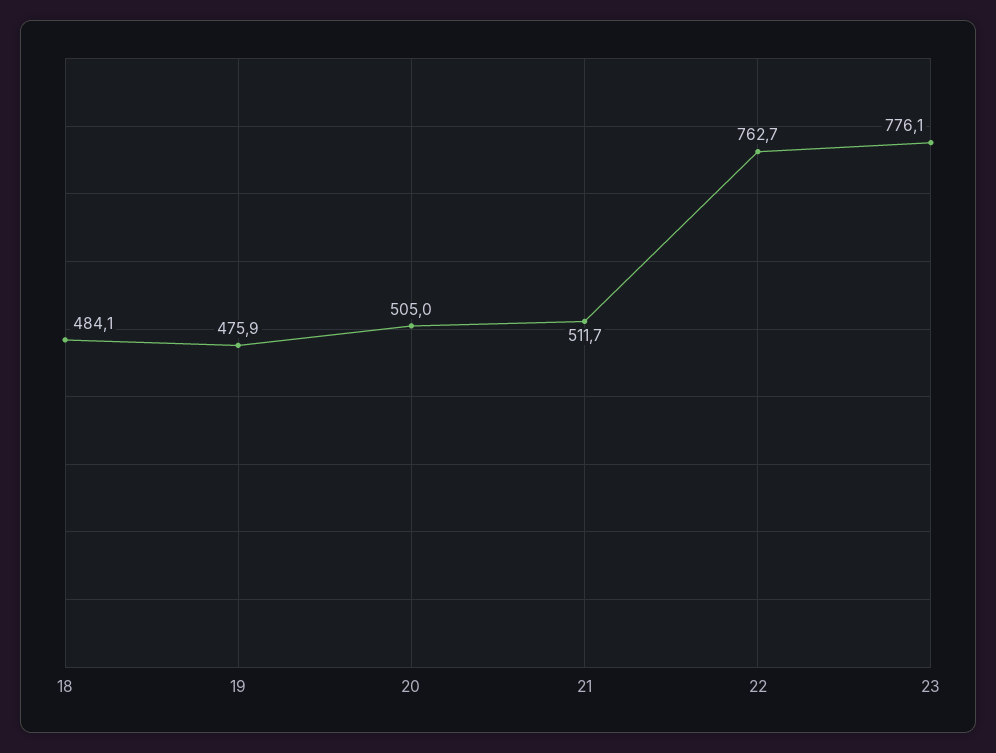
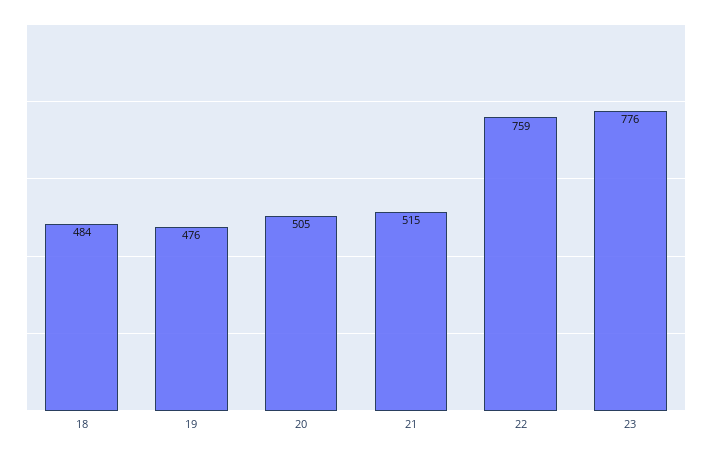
21: 511.7 -> 515
22: 762.7 -> 759

